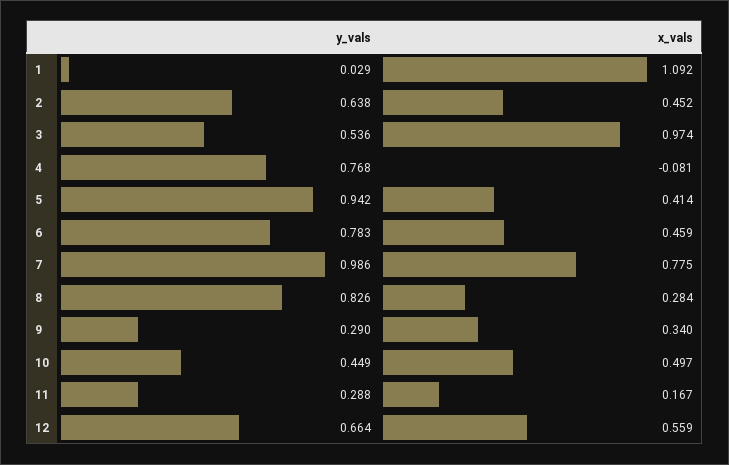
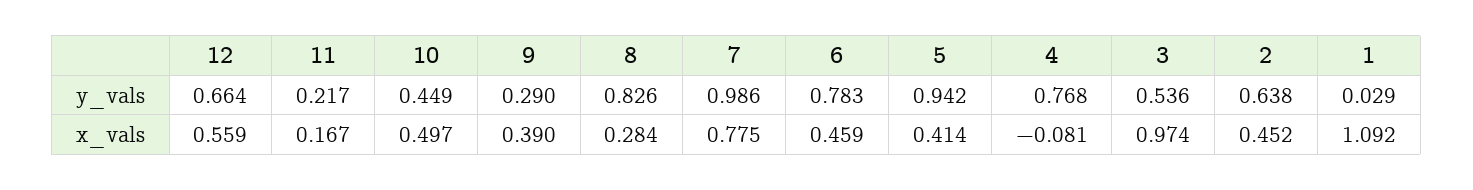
x_vals, 9: 0.34 -> 0.39
y_vals, 11: 0.288 -> 0.217

